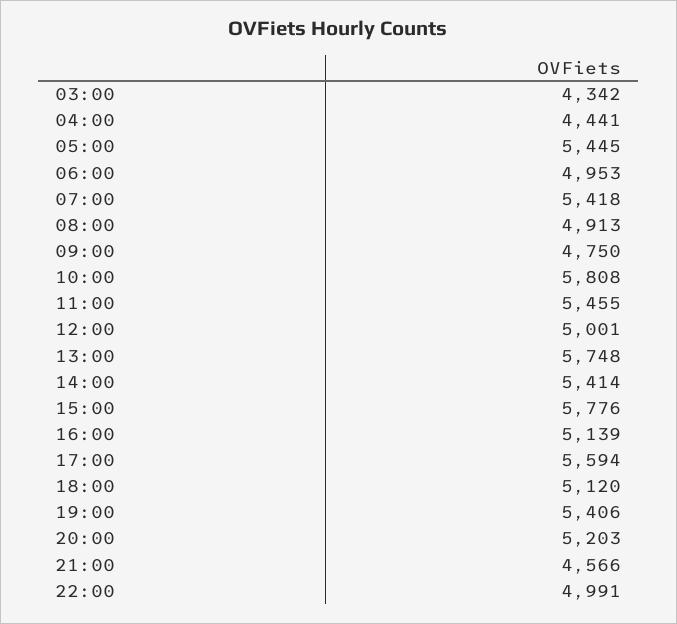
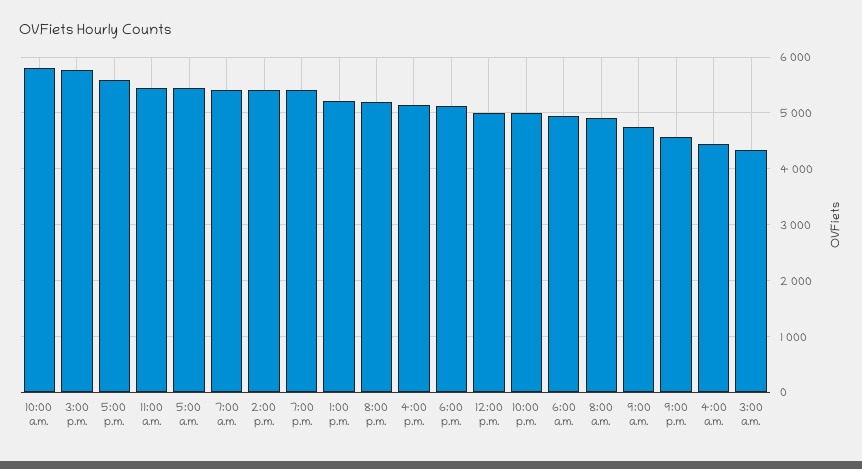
13:00: 5748 -> 5200

